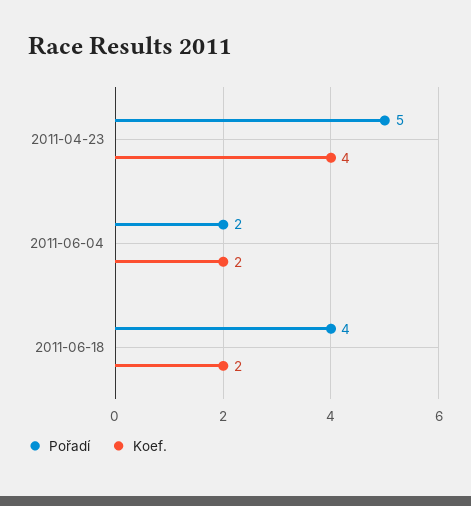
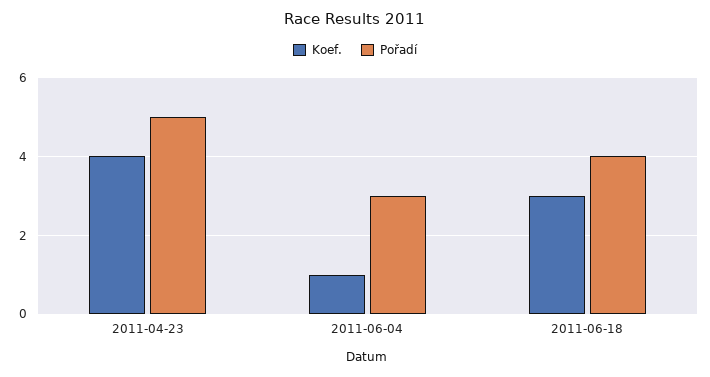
Pořadí, 2011-06-04: 2 -> 3
Koef., 2011-06-04: 2 -> 1
Koef., 2011-06-18: 2 -> 3

